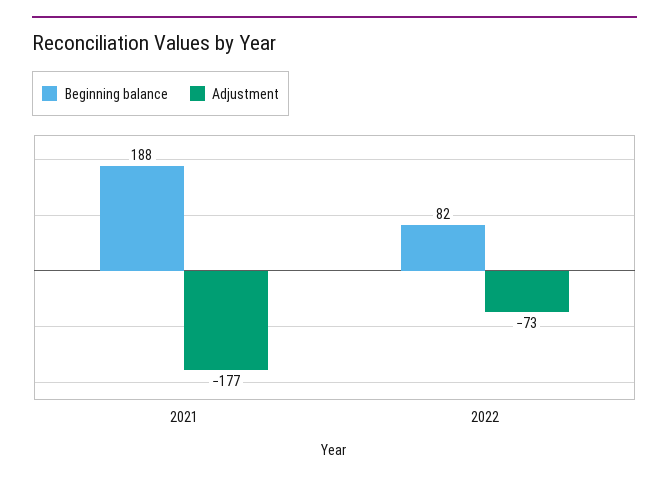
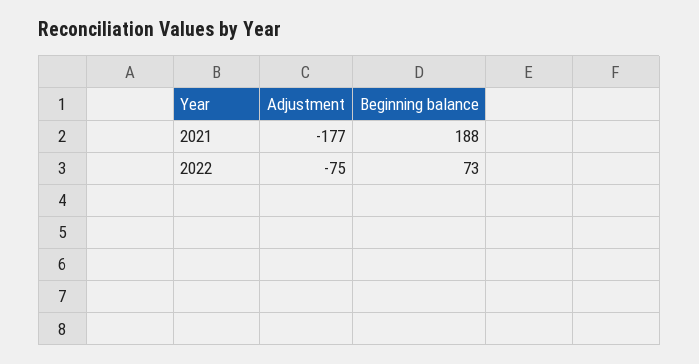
Beginning balance, 2022: 82 -> 73
Adjustment, 2022: -73 -> -75

